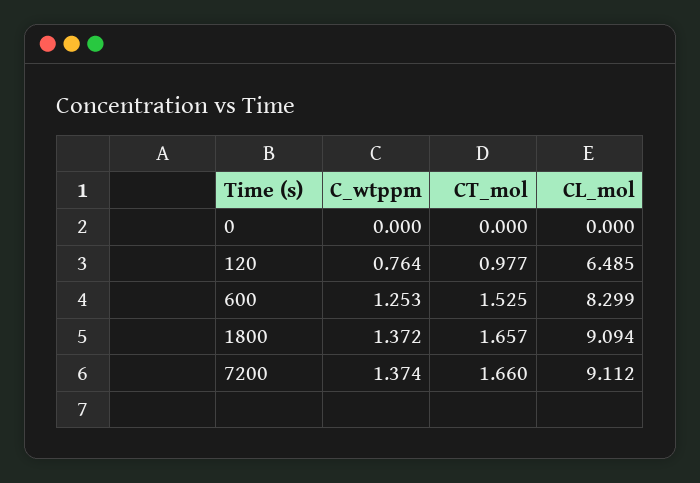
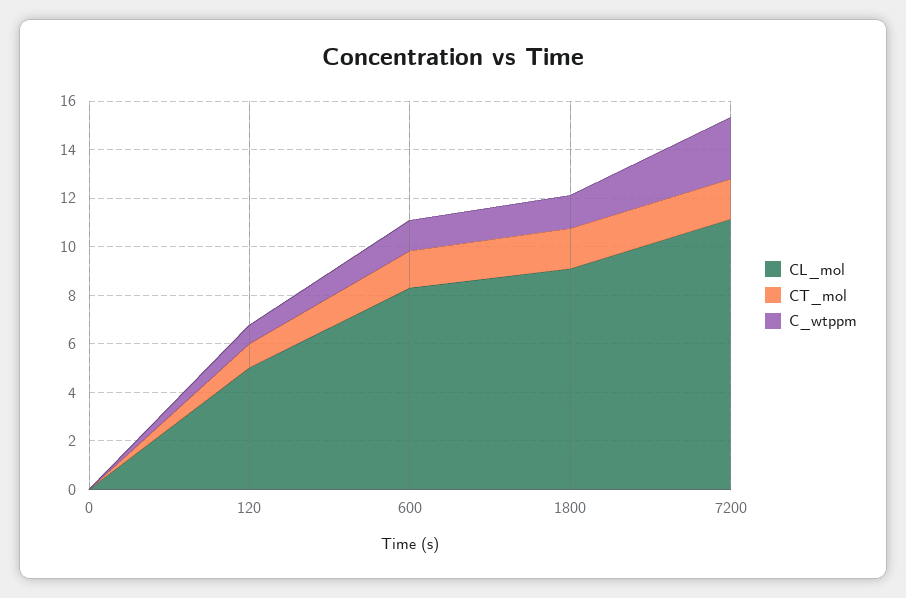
CL_mol, 120: 6.485 -> 5
C_wtppm, 7200: 1.374 -> 2.5
CL_mol, 7200: 9.112 -> 11

